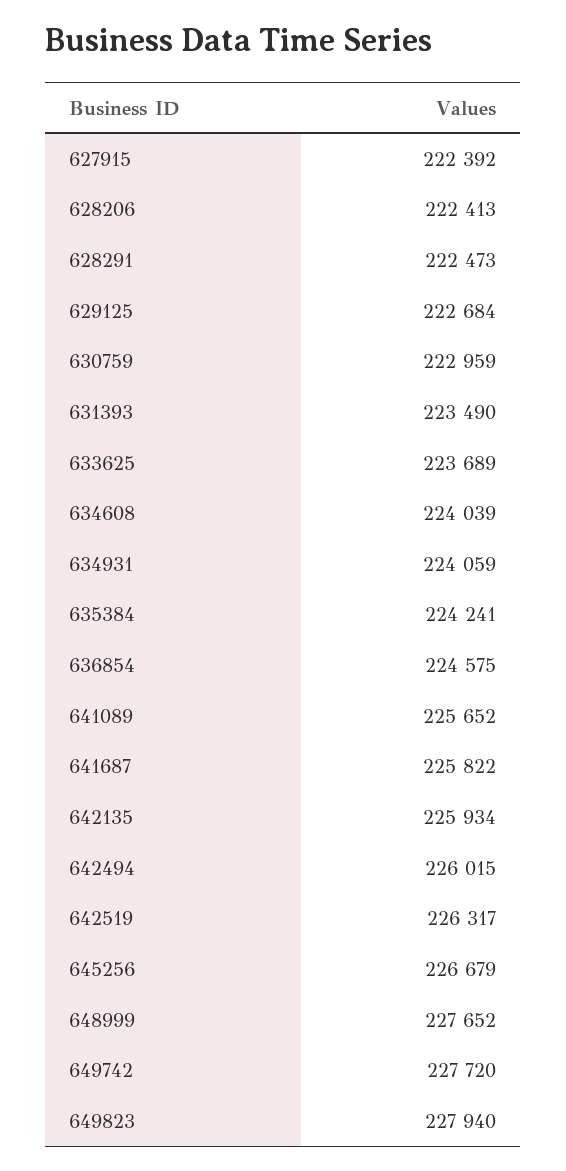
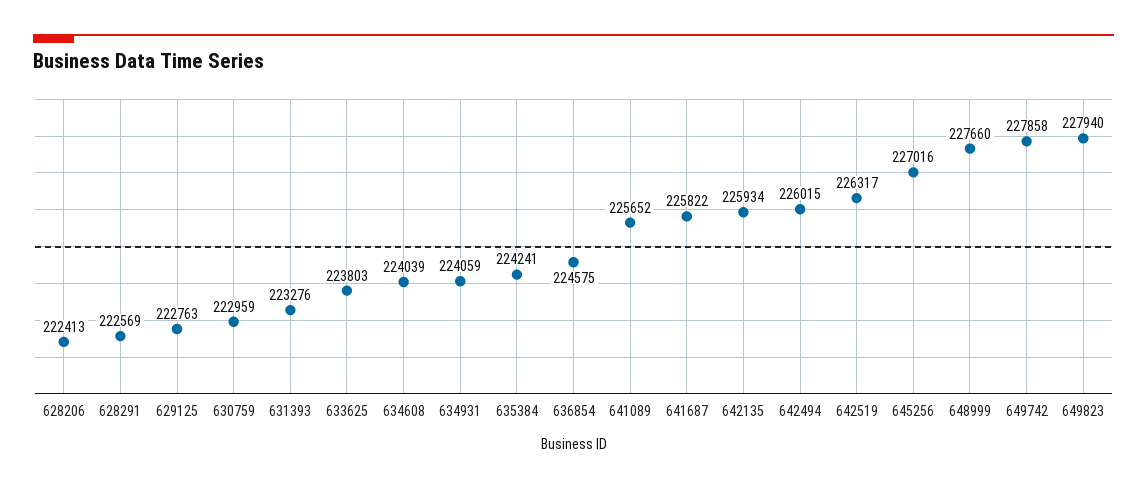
627915: 222392 -> none
628291: 222473 -> 222569
629125: 222684 -> 222763
631393: 223490 -> 223276
633625: 223689 -> 223803
645256: 226679 -> 227016
648999: 227652 -> 227660
649742: 227720 -> 227858

